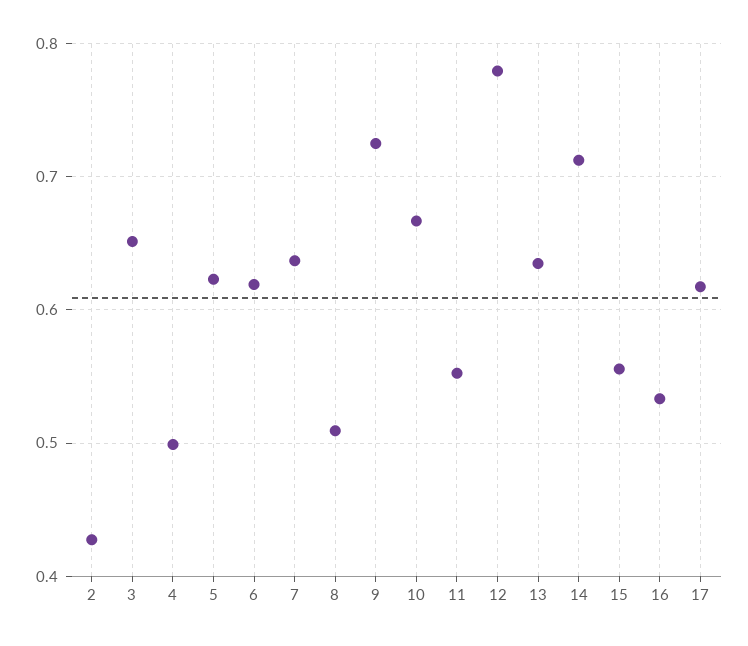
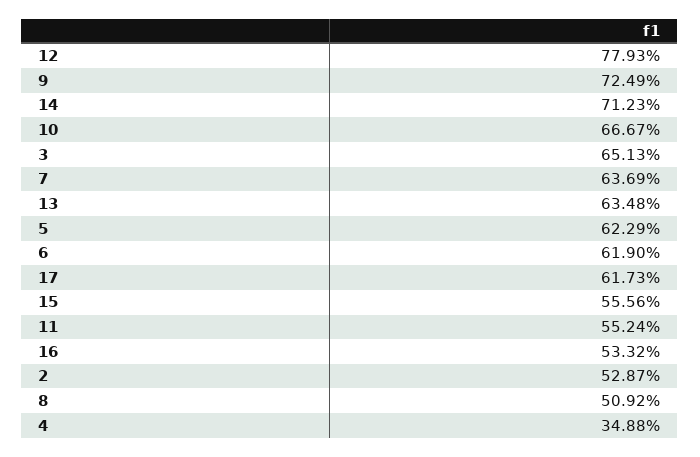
2: 0.43 -> 0.5287
4: 0.5 -> 0.3488

